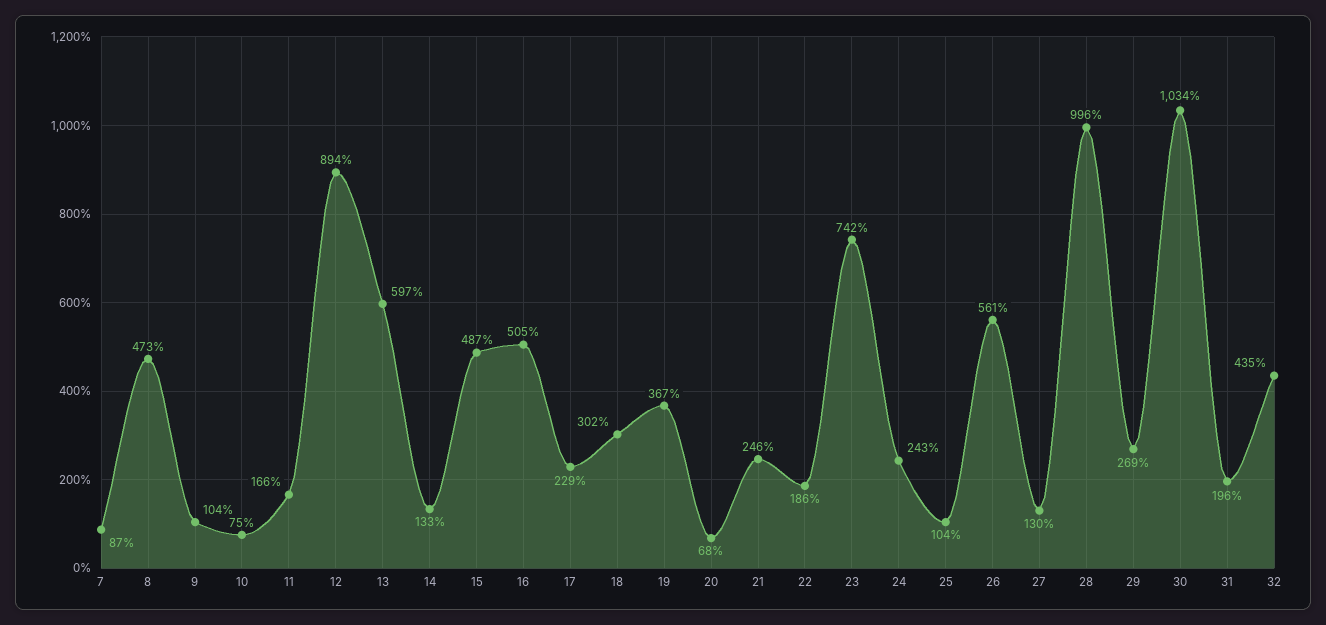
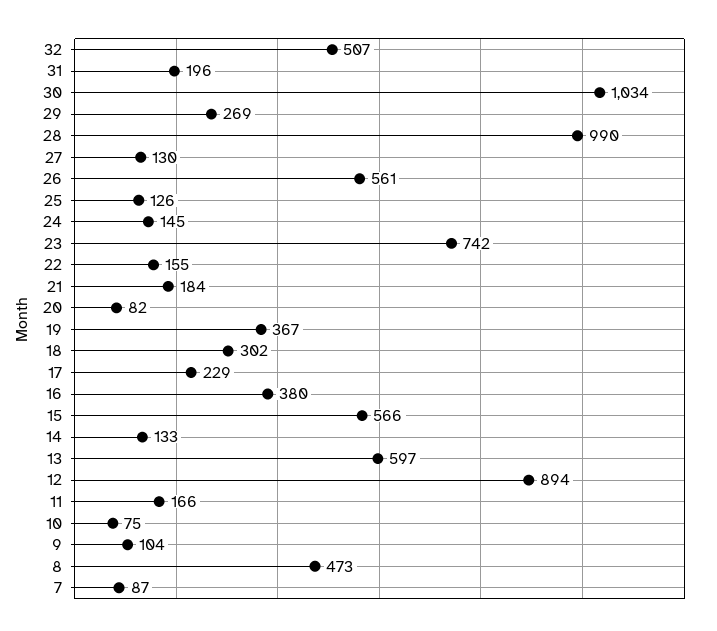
15: 487 -> 566
16: 505 -> 380
20: 68 -> 82
21: 246 -> 184
22: 186 -> 155
24: 243 -> 145
25: 104 -> 126
28: 996 -> 990
32: 435 -> 507

